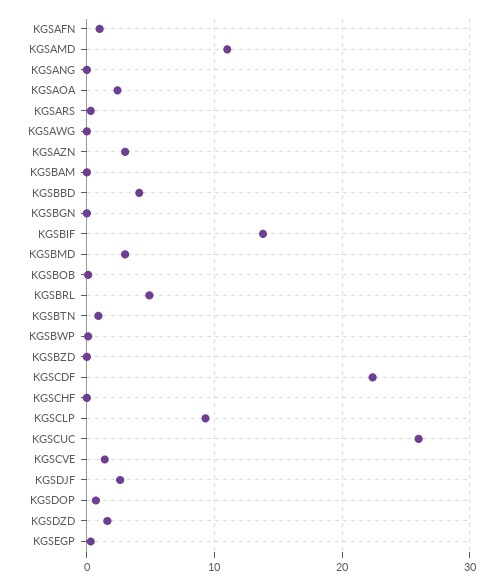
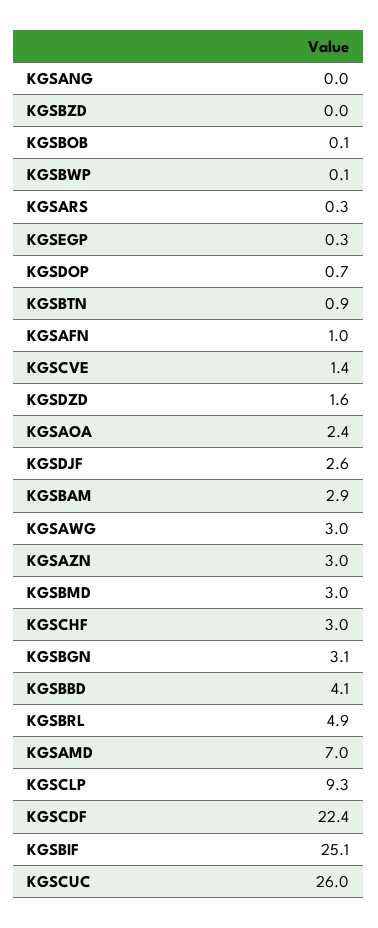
KGSAMD: 11 -> 7
KGSAWG: 0 -> 3
KGSBAM: 0 -> 2.9
KGSBGN: 0 -> 3.1
KGSBIF: 14 -> 25.1
KGSCHF: 0 -> 3

